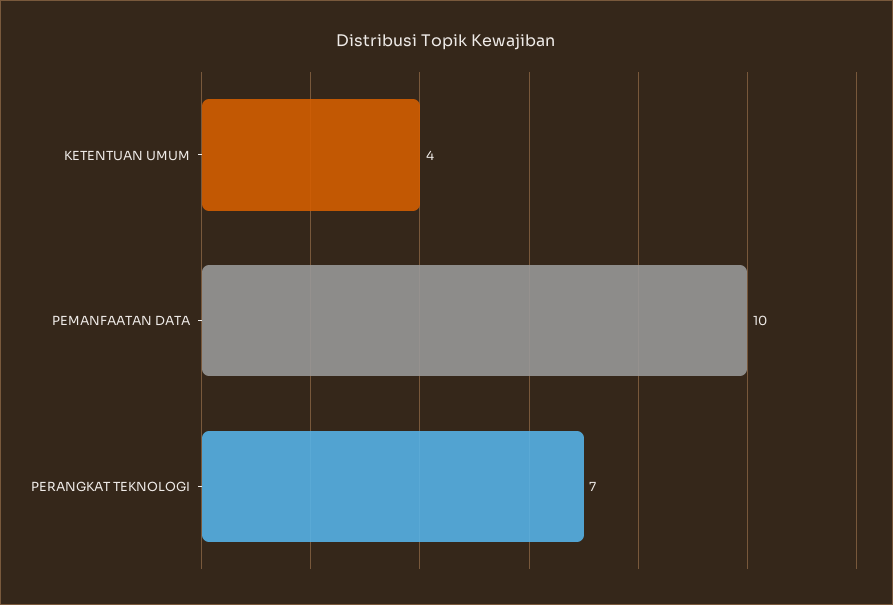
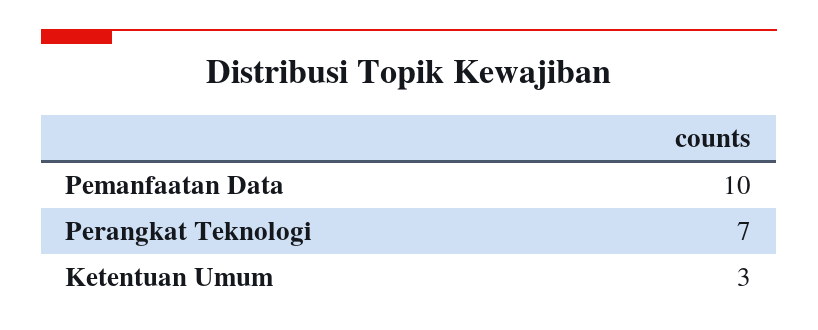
KETENTUAN UMUM: 4 -> 3

